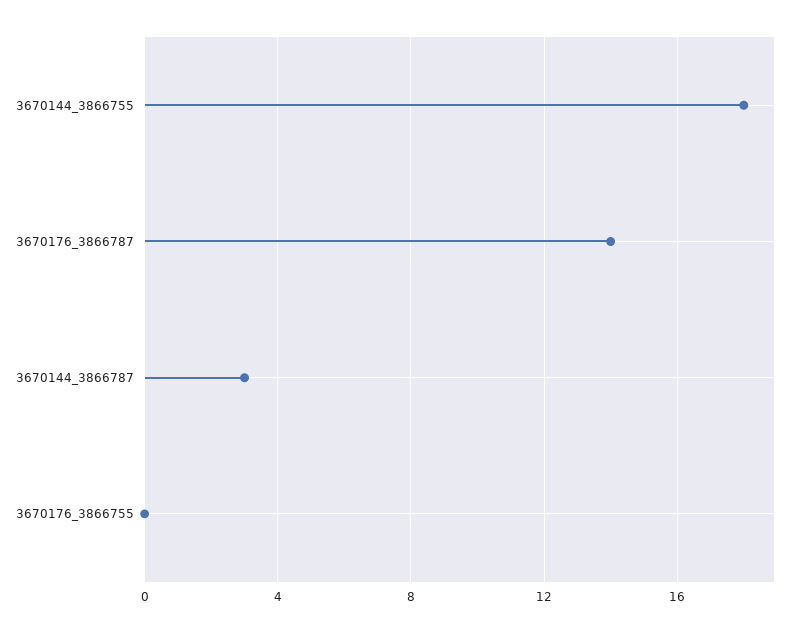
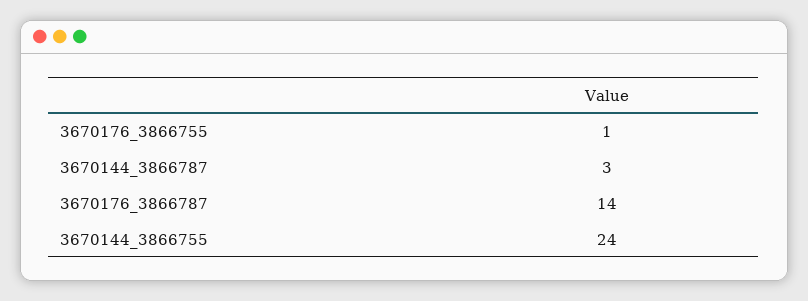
3670144_3866755: 18 -> 24
3670176_3866755: 0 -> 1

